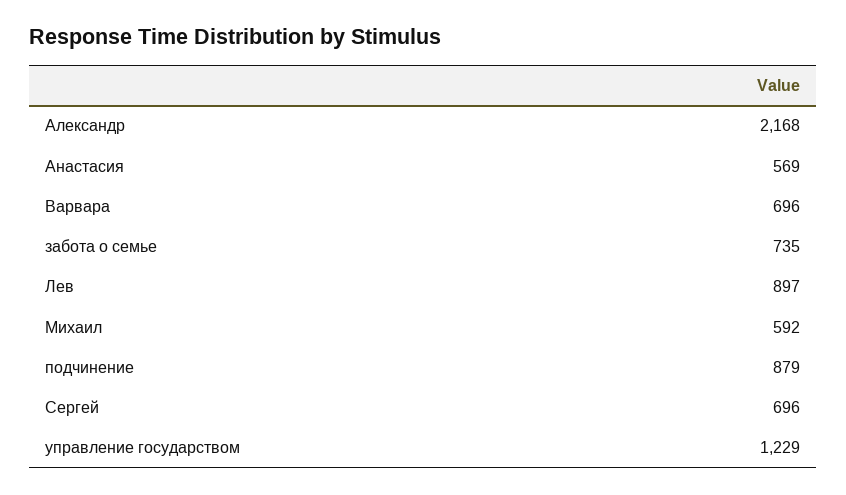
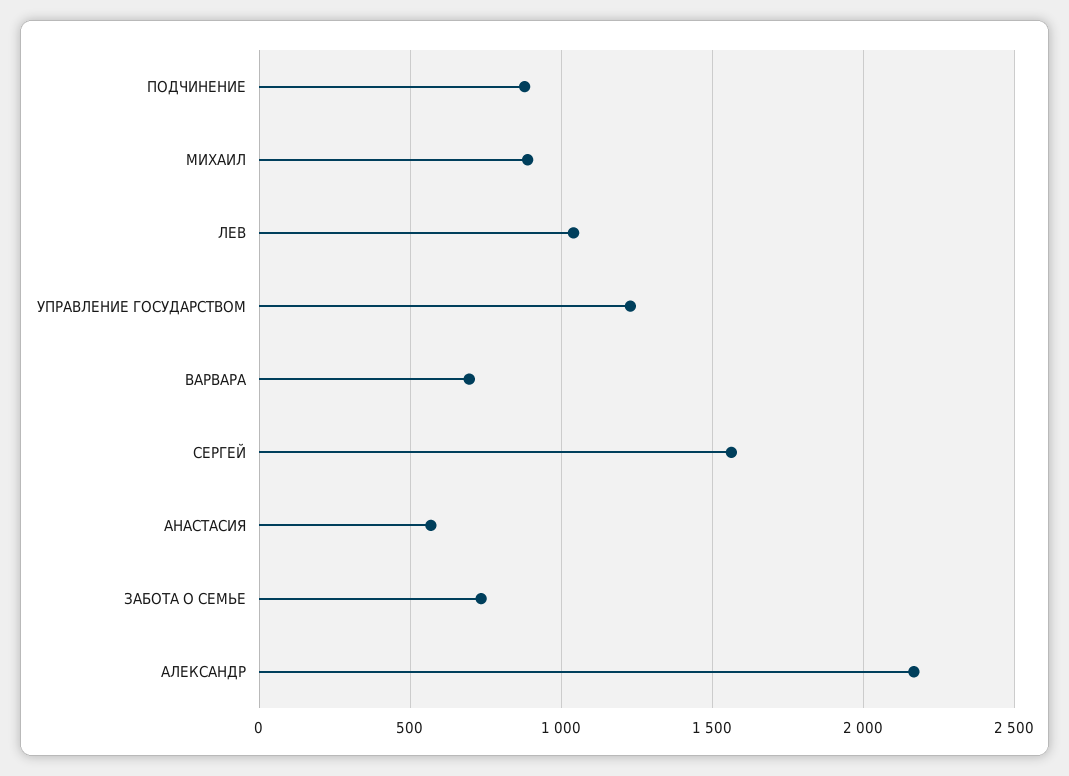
Лев: 897 -> 1050
Михаил: 592 -> 900
Сергей: 696 -> 1550

